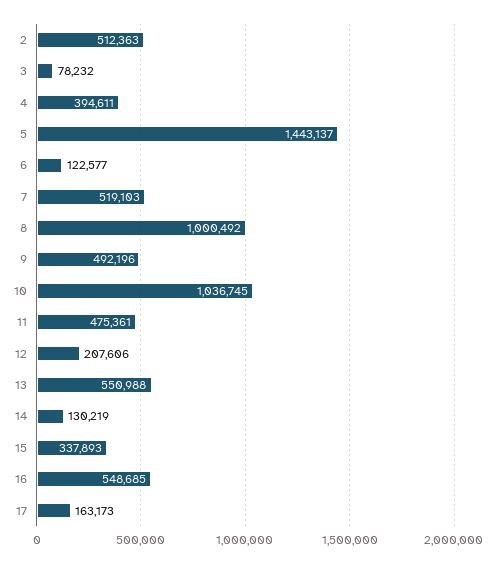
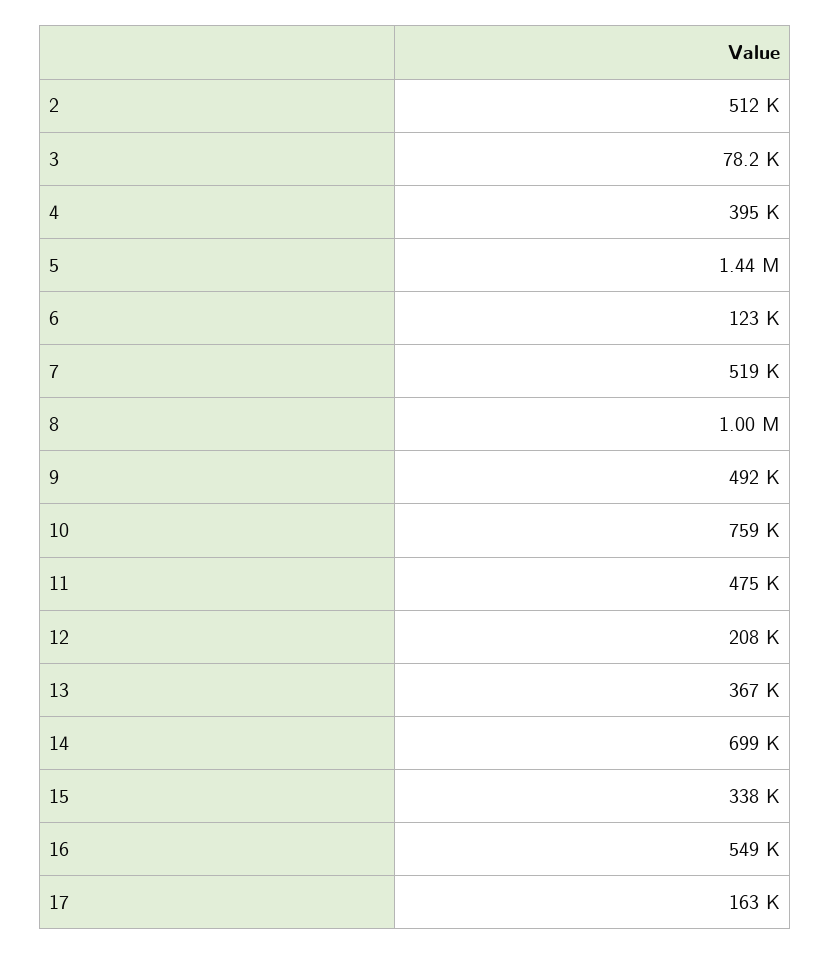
10: 1036745 -> 759000
13: 550988 -> 367000
14: 130219 -> 699000

